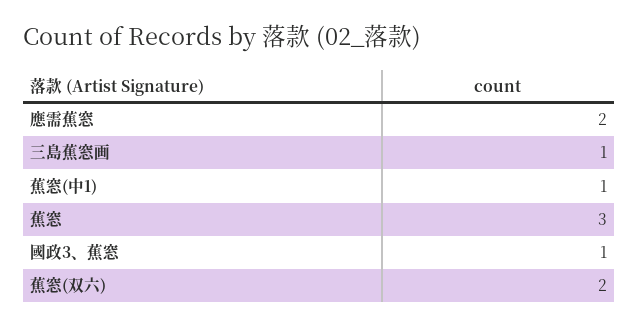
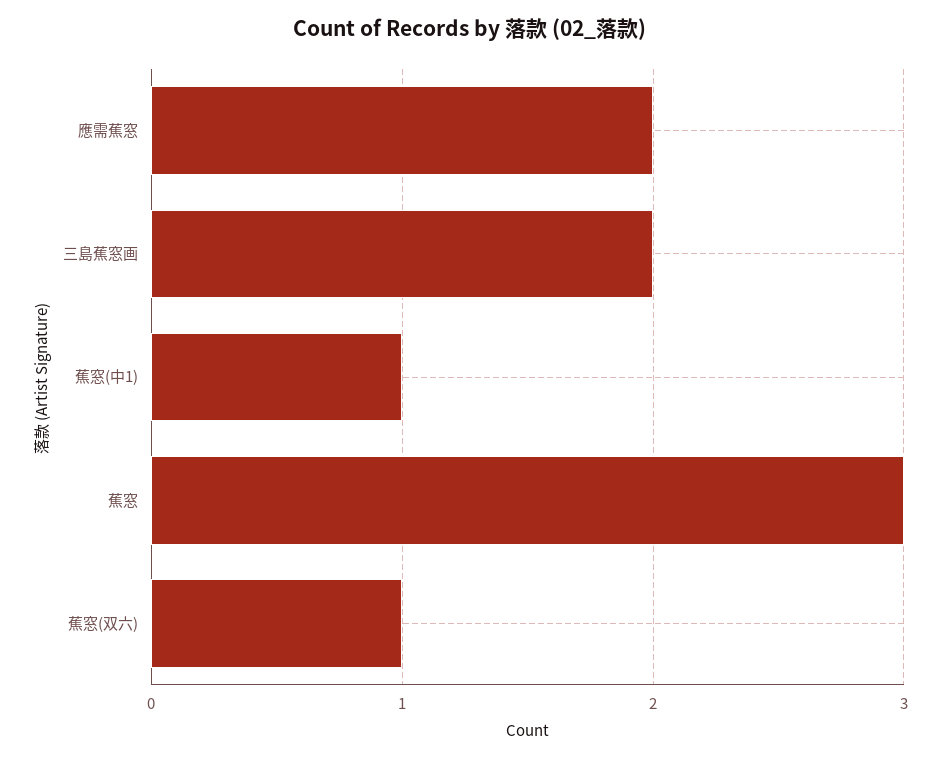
三島蕉窓画: 1 -> 2
國政3、蕉窓: 1 -> none
蕉窓(双六): 2 -> 1

